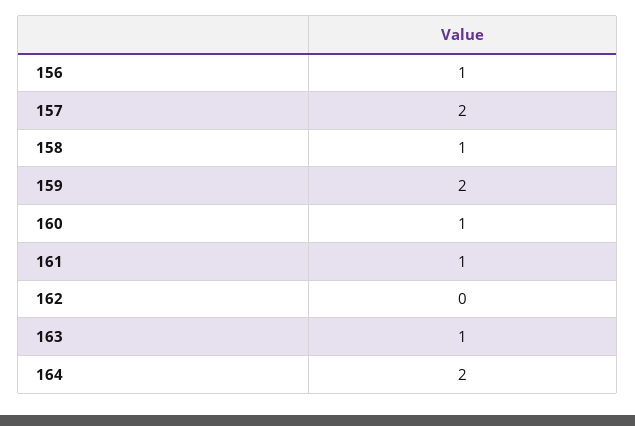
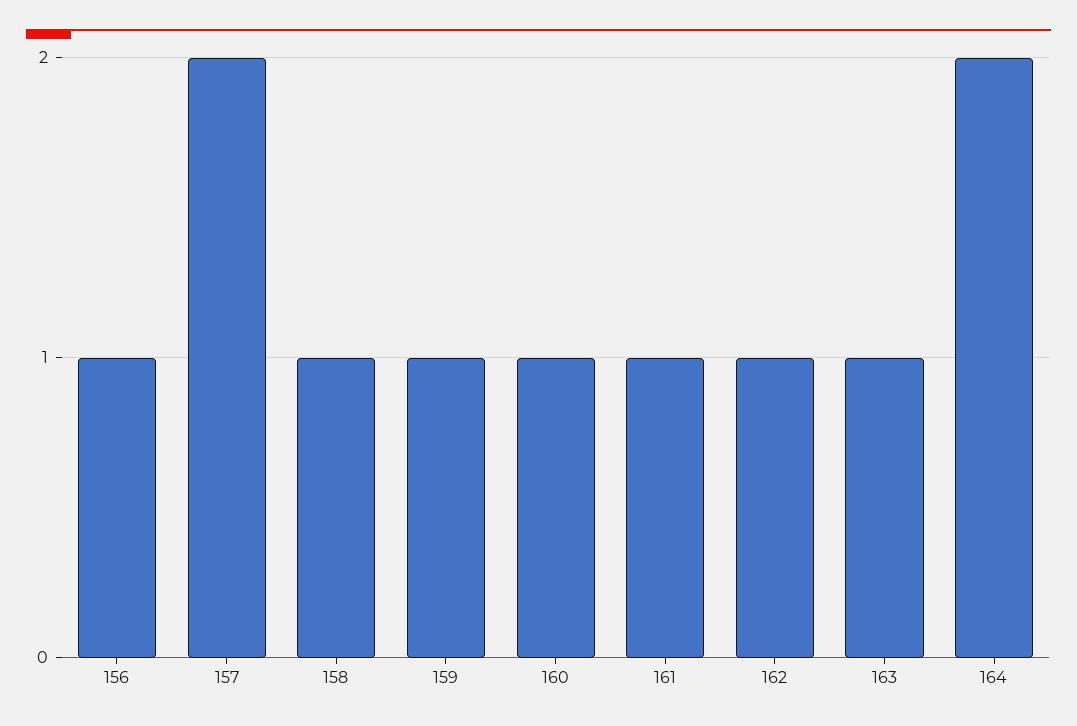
159: 2 -> 1
162: 0 -> 1

